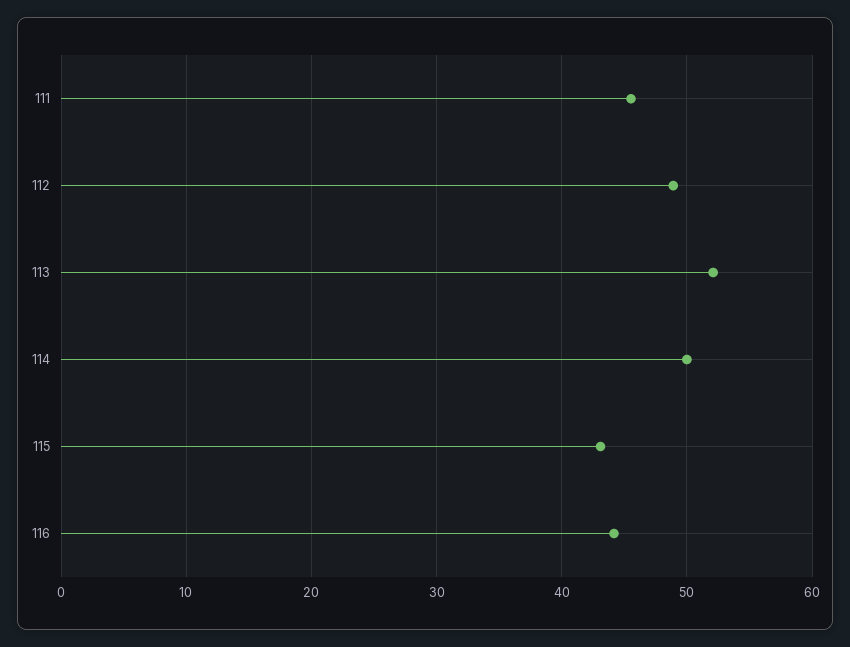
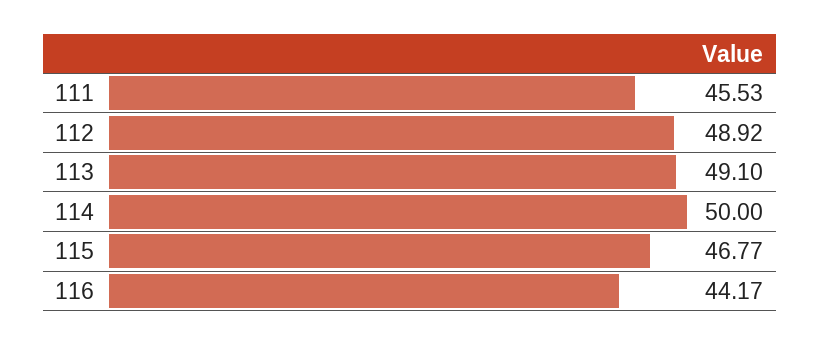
113: 52 -> 49.1
115: 43 -> 46.77

